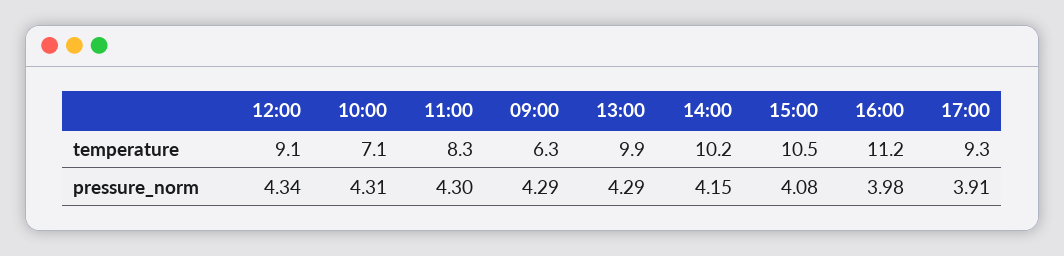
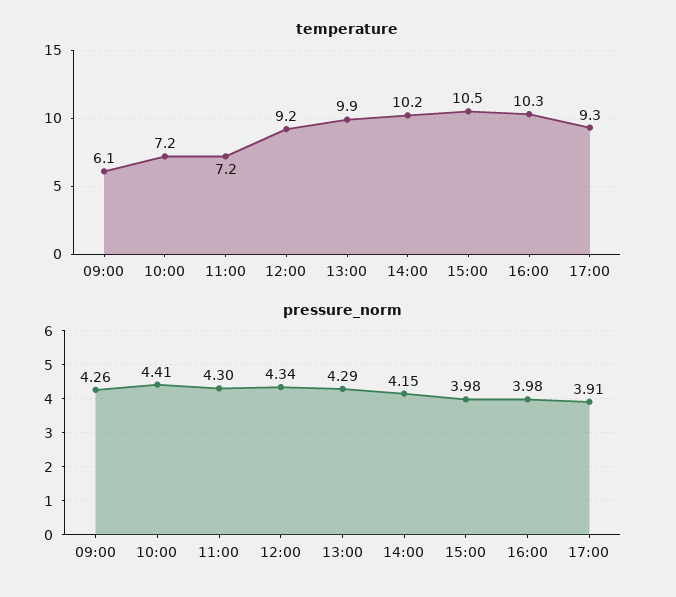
temperature, 12:00: 9.1 -> 9.2
temperature, 10:00: 7.1 -> 7.2
temperature, 11:00: 8.3 -> 7.2
temperature, 09:00: 6.3 -> 6.1
temperature, 16:00: 11.2 -> 10.3
pressure_norm, 10:00: 4.31 -> 4.41
pressure_norm, 09:00: 4.29 -> 4.26
pressure_norm, 15:00: 4.08 -> 3.98

